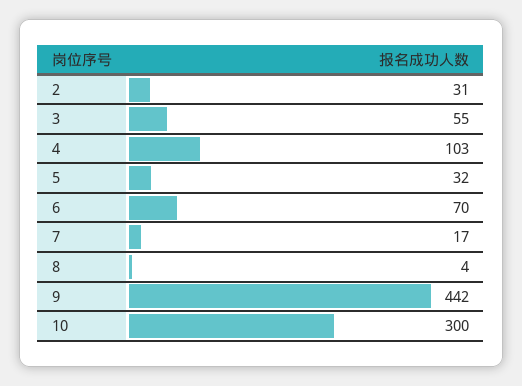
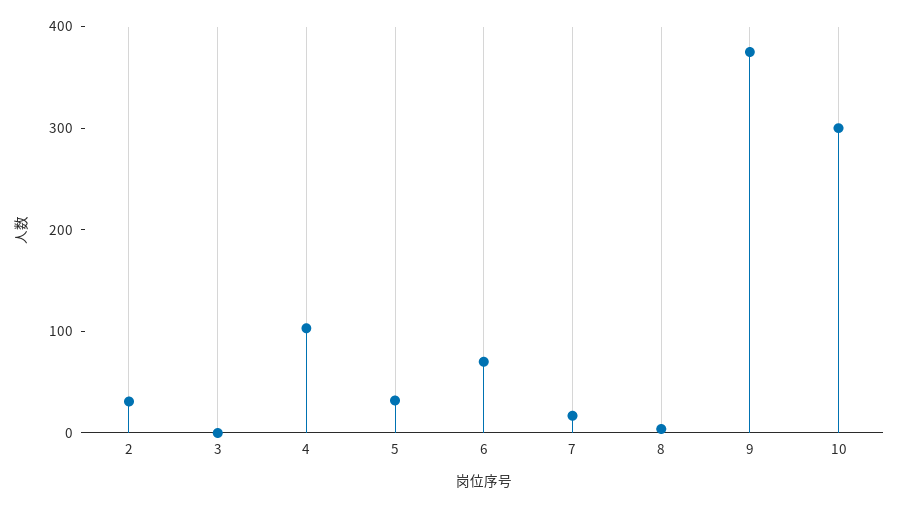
3: 55 -> 0
9: 442 -> 380

